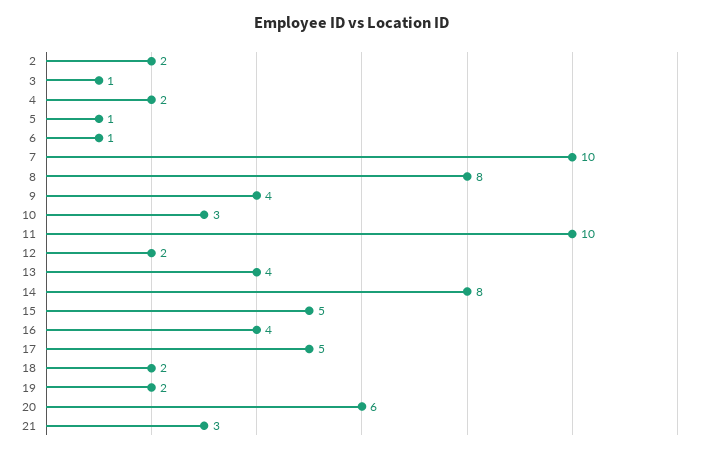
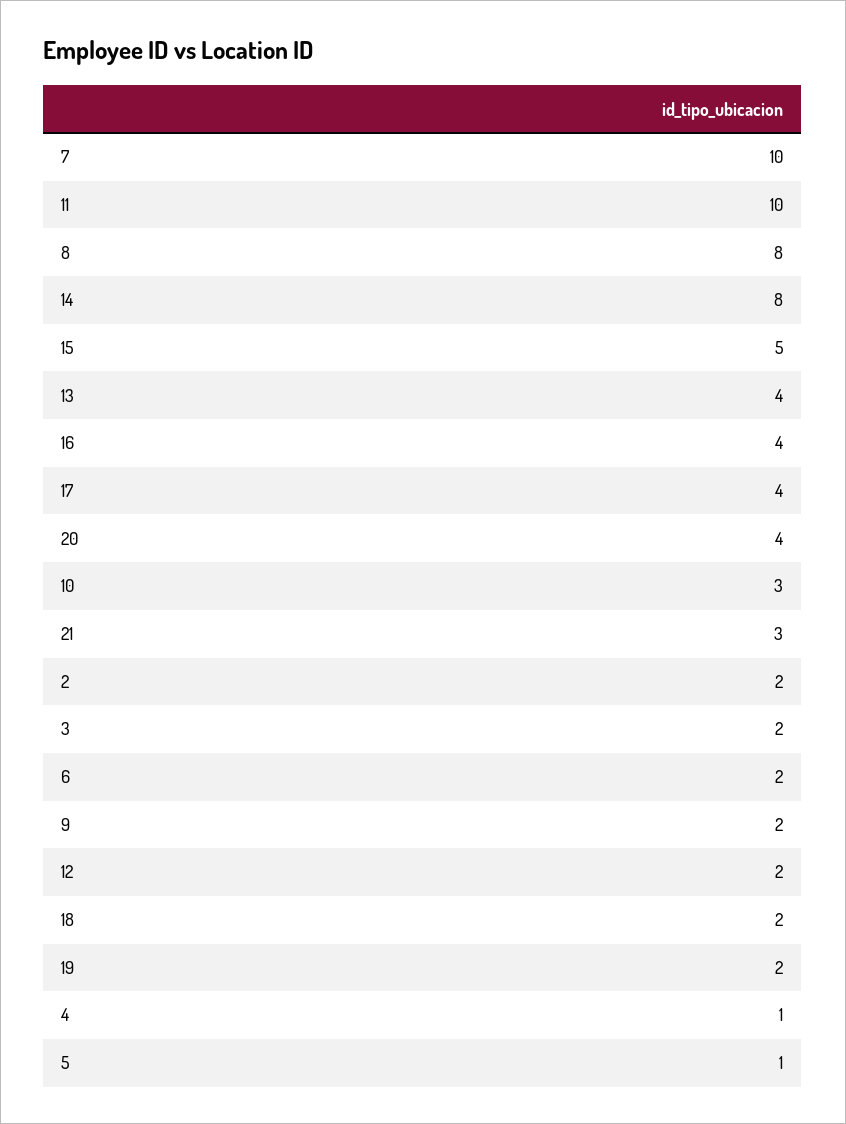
3: 1 -> 2
4: 2 -> 1
6: 1 -> 2
9: 4 -> 2
17: 5 -> 4
20: 6 -> 4

